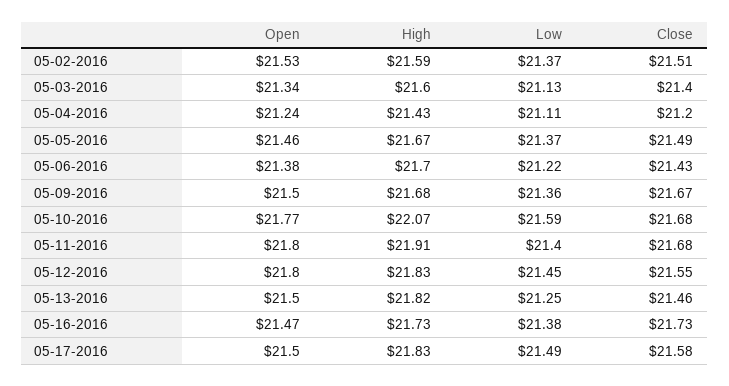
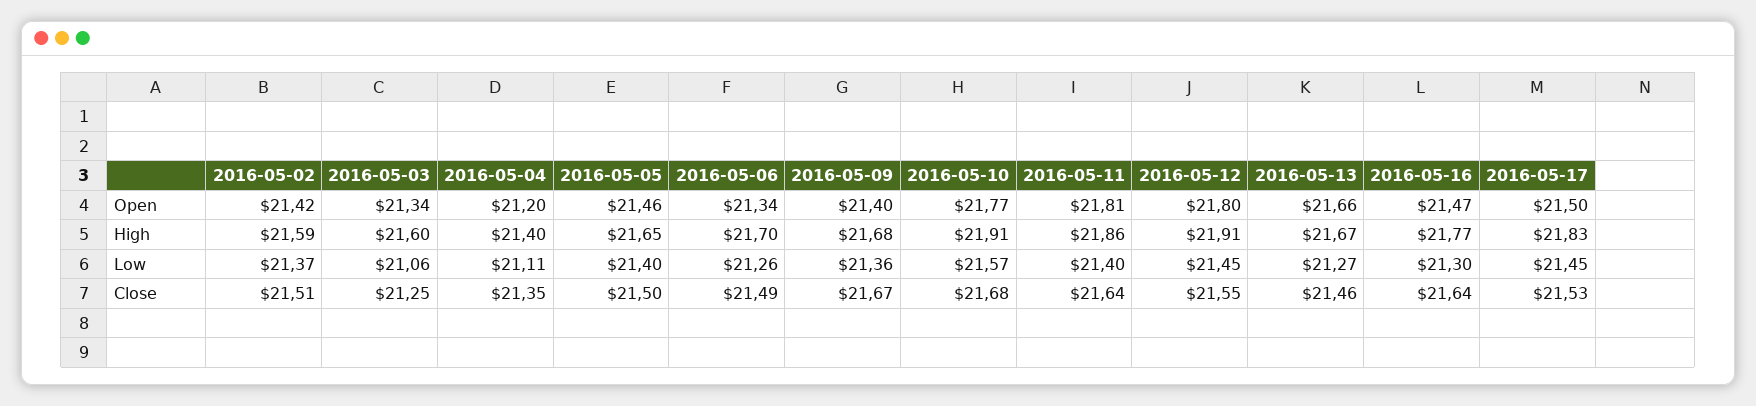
Open, 05-02-2016: 21.53 -> 21.42
Low, 05-03-2016: 21.13 -> 21.06
Close, 05-03-2016: 21.4 -> 21.25
Open, 05-04-2016: 21.24 -> 21.2
High, 05-04-2016: 21.43 -> 21.4
Close, 05-04-2016: 21.2 -> 21.35
High, 05-05-2016: 21.67 -> 21.65
Low, 05-05-2016: 21.37 -> 21.4
Close, 05-05-2016: 21.49 -> 21.5
Open, 05-06-2016: 21.38 -> 21.34
Low, 05-06-2016: 21.22 -> 21.26
Close, 05-06-2016: 21.43 -> 21.49
Open, 05-09-2016: 21.5 -> 21.4
High, 05-10-2016: 22.07 -> 21.91
Low, 05-10-2016: 21.59 -> 21.57
Open, 05-11-2016: 21.8 -> 21.81
High, 05-11-2016: 21.91 -> 21.86
Close, 05-11-2016: 21.68 -> 21.64
High, 05-12-2016: 21.83 -> 21.91
Open, 05-13-2016: 21.5 -> 21.66
High, 05-13-2016: 21.82 -> 21.67
Low, 05-13-2016: 21.25 -> 21.27
High, 05-16-2016: 21.73 -> 21.77
Low, 05-16-2016: 21.38 -> 21.3
Close, 05-16-2016: 21.73 -> 21.64
Low, 05-17-2016: 21.49 -> 21.45
Close, 05-17-2016: 21.58 -> 21.53

